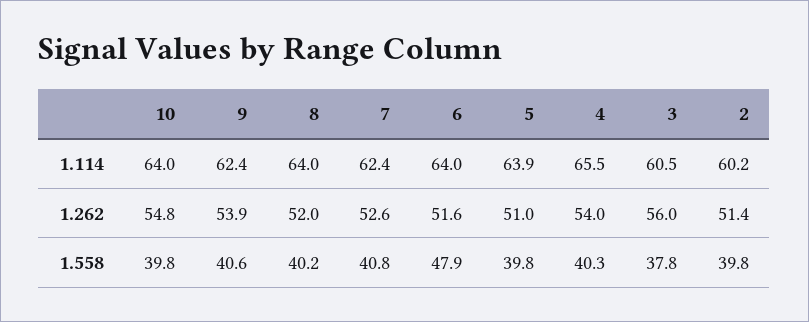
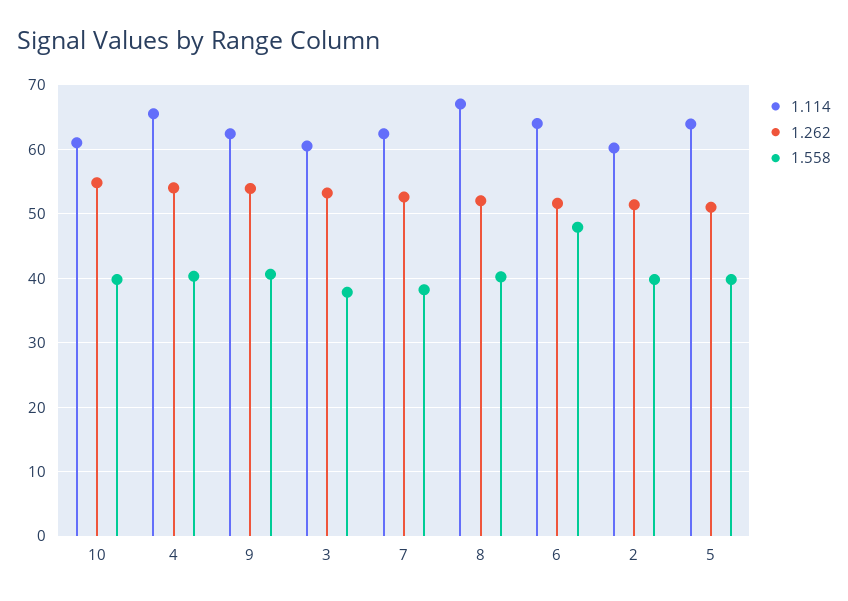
1.114, 10: 64 -> 61
1.114, 8: 64 -> 67
1.262, 3: 56 -> 53
1.558, 7: 40.8 -> 38

